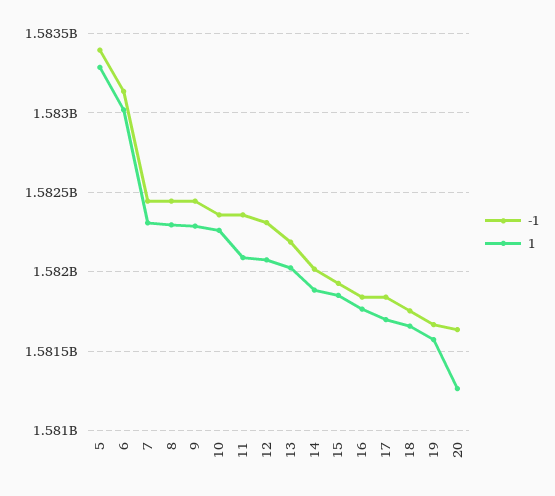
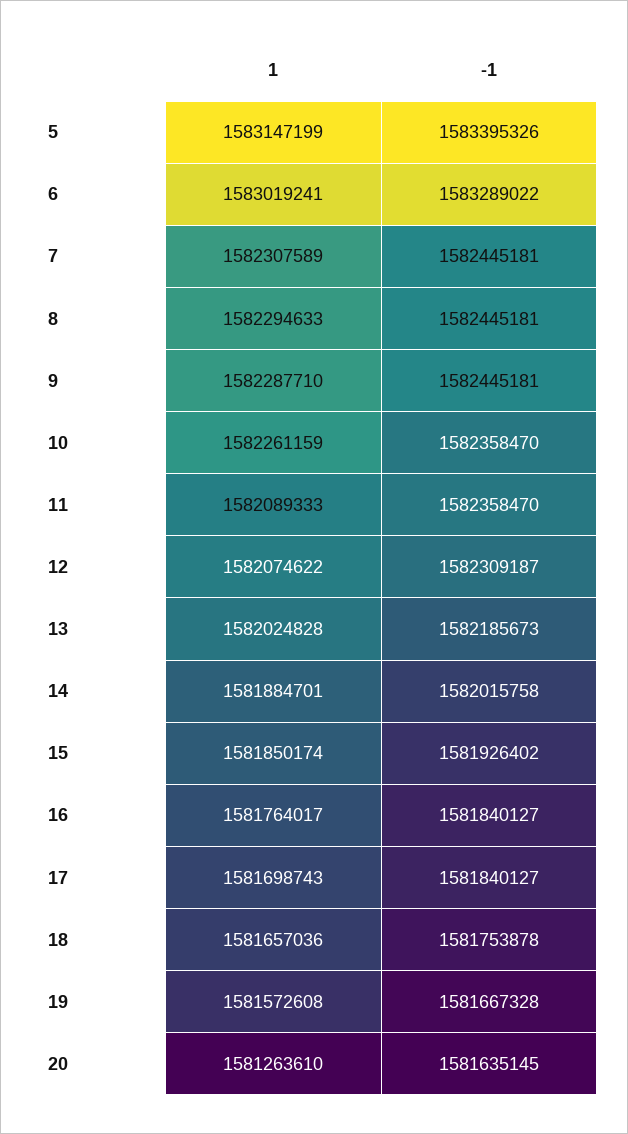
1, 5: 1583300000 -> 1583147199
-1, 6: 1583150000 -> 1583289022

